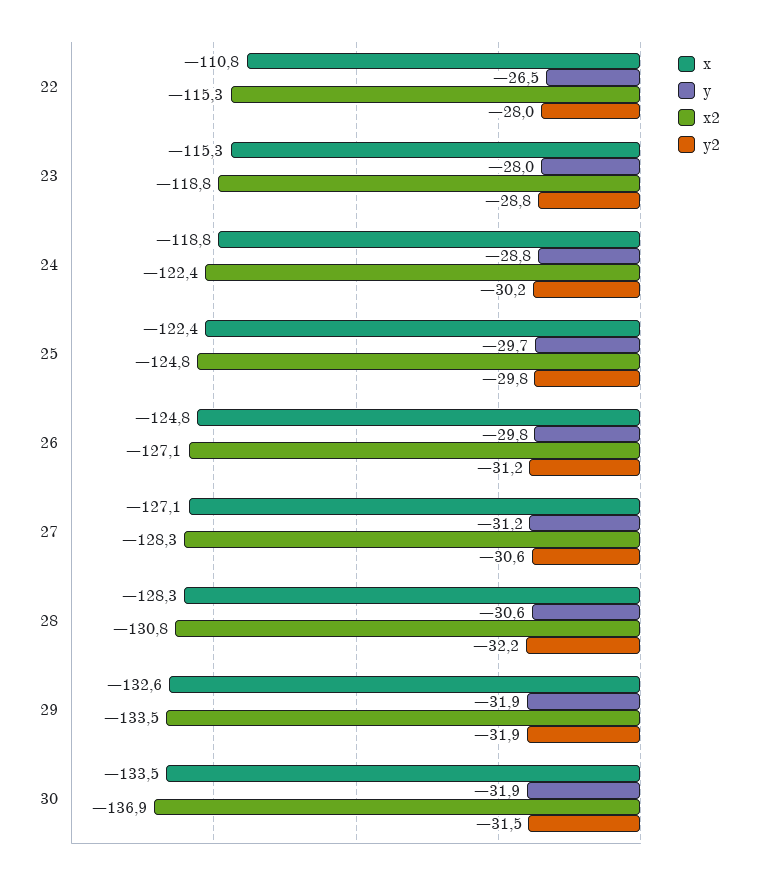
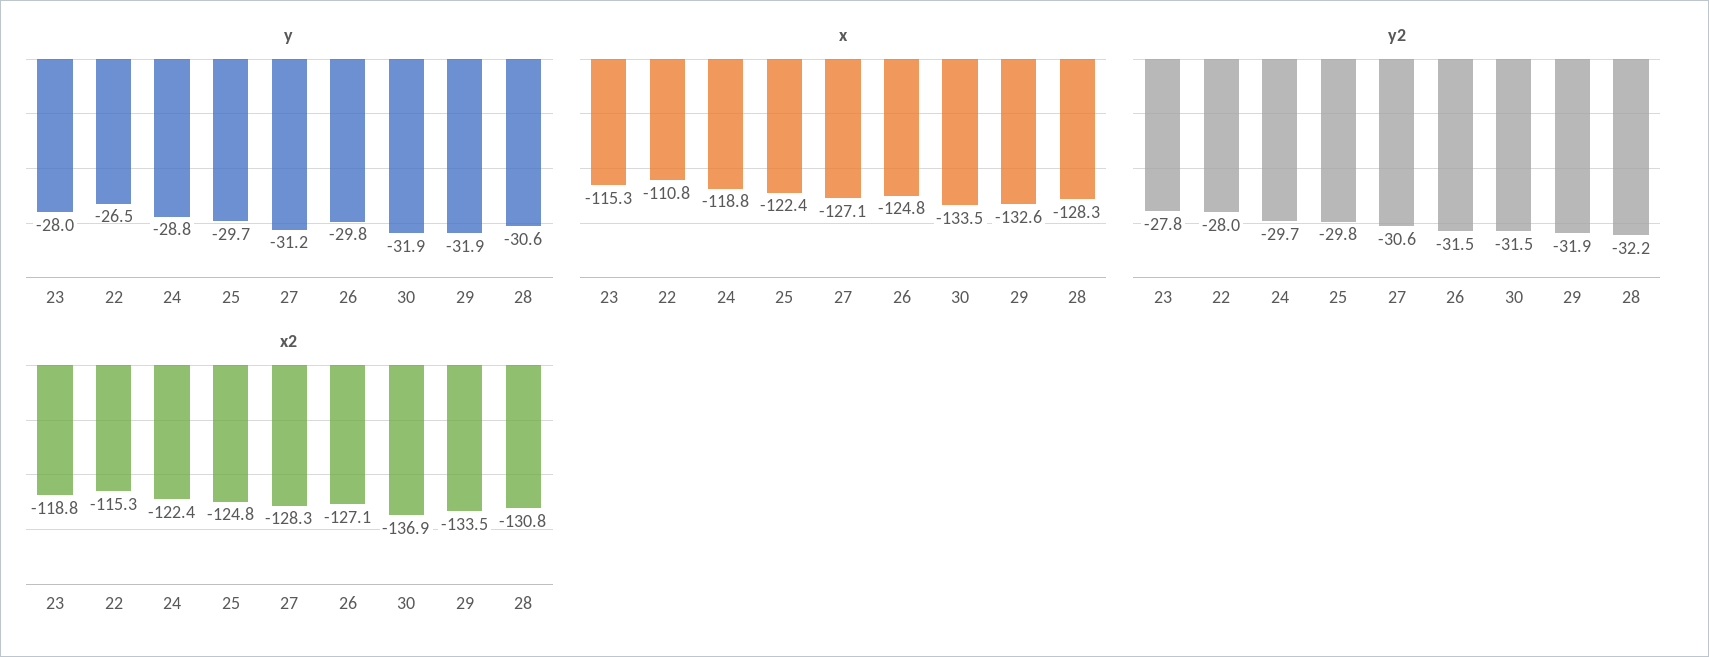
y2, 23: -28.8 -> -27.8
y2, 24: -30.2 -> -29.7
y2, 26: -31.2 -> -31.5

